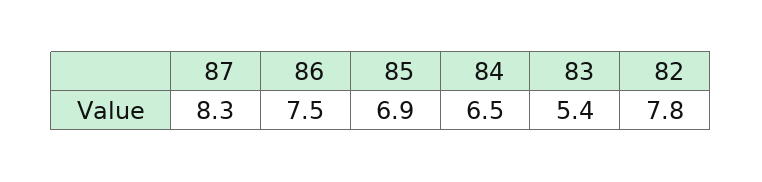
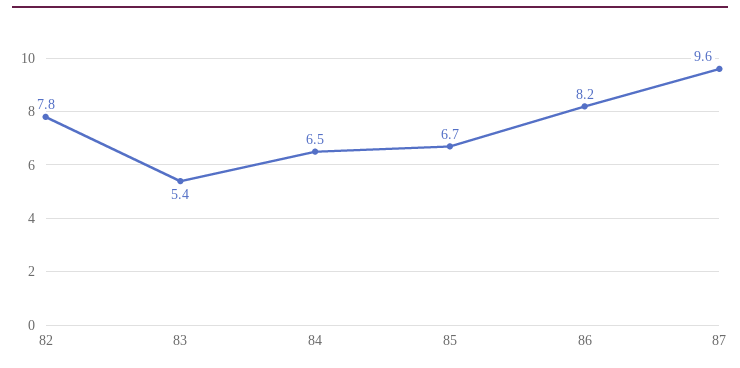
87: 8.3 -> 9.6
86: 7.5 -> 8.2
85: 6.9 -> 6.7

